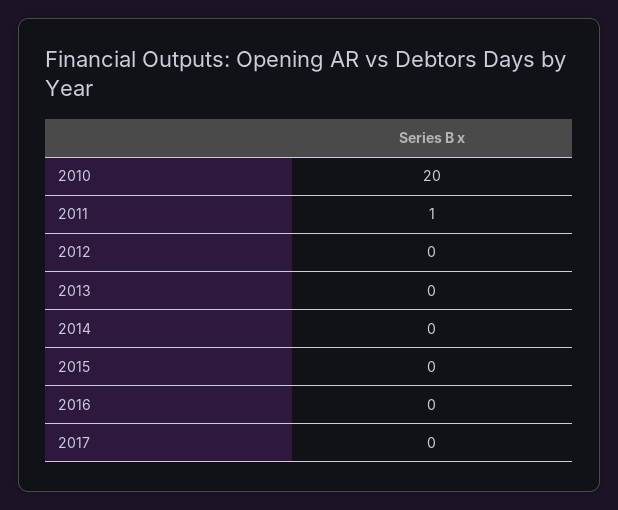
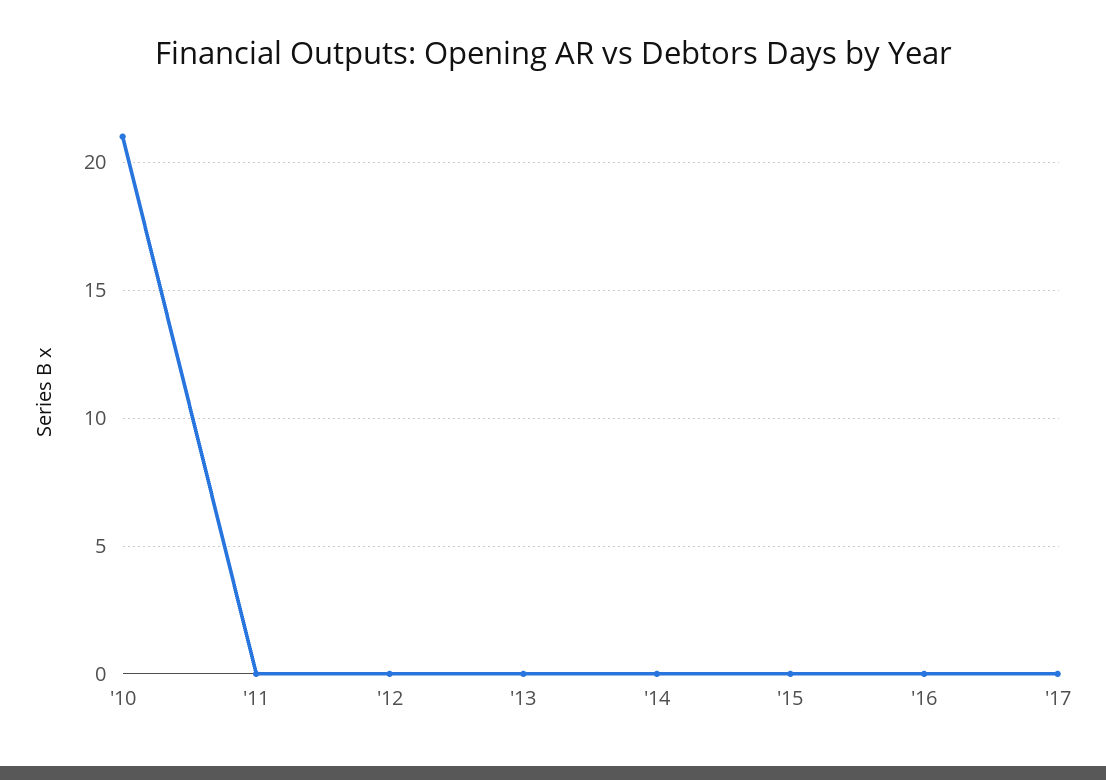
2010: 20 -> 21
2011: 1 -> 0

